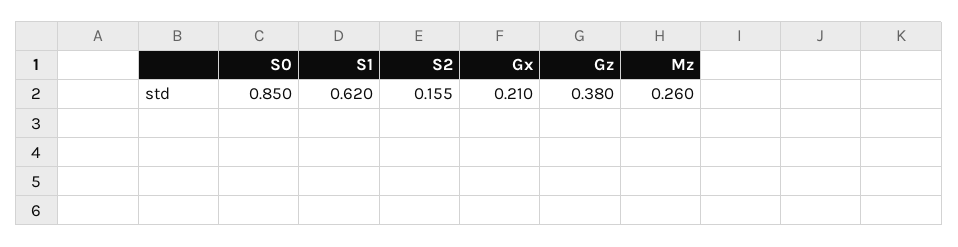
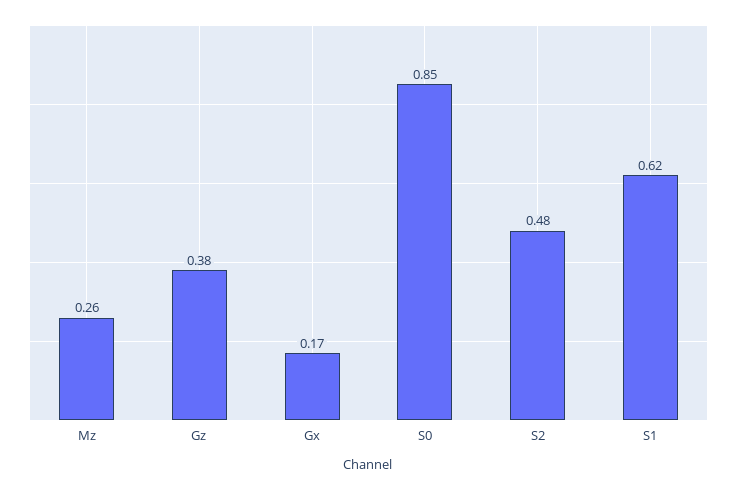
S2: 0.155 -> 0.48
Gx: 0.21 -> 0.17

